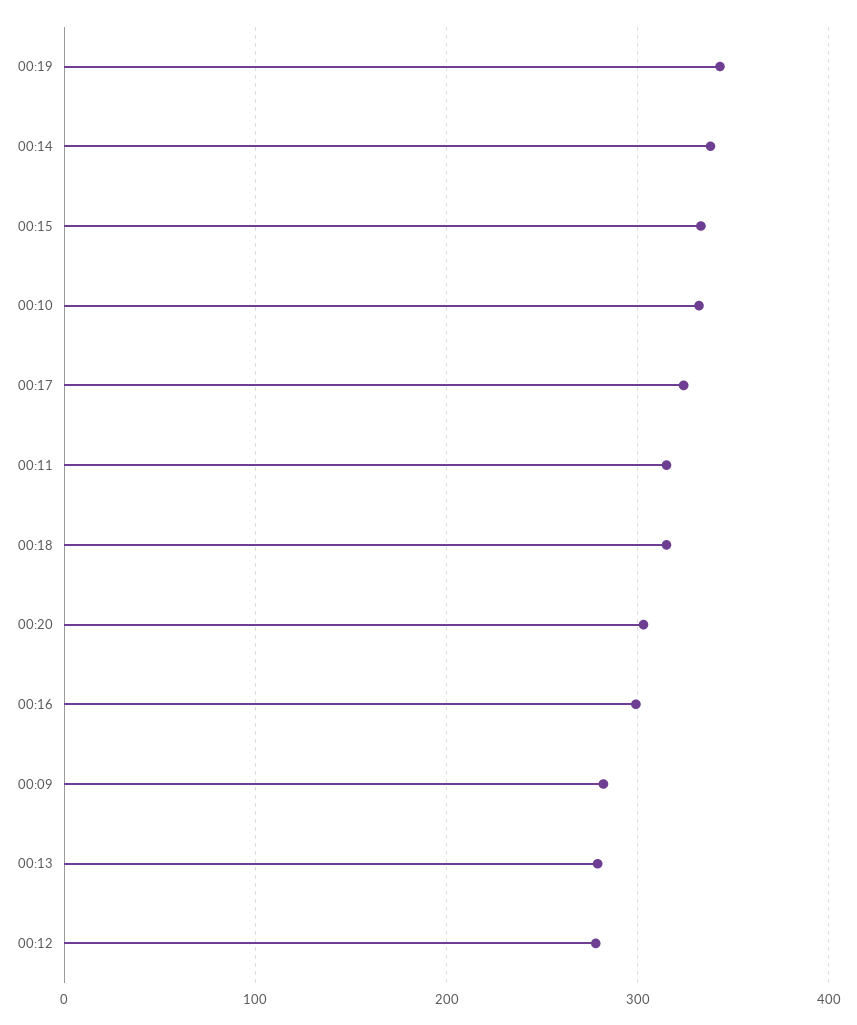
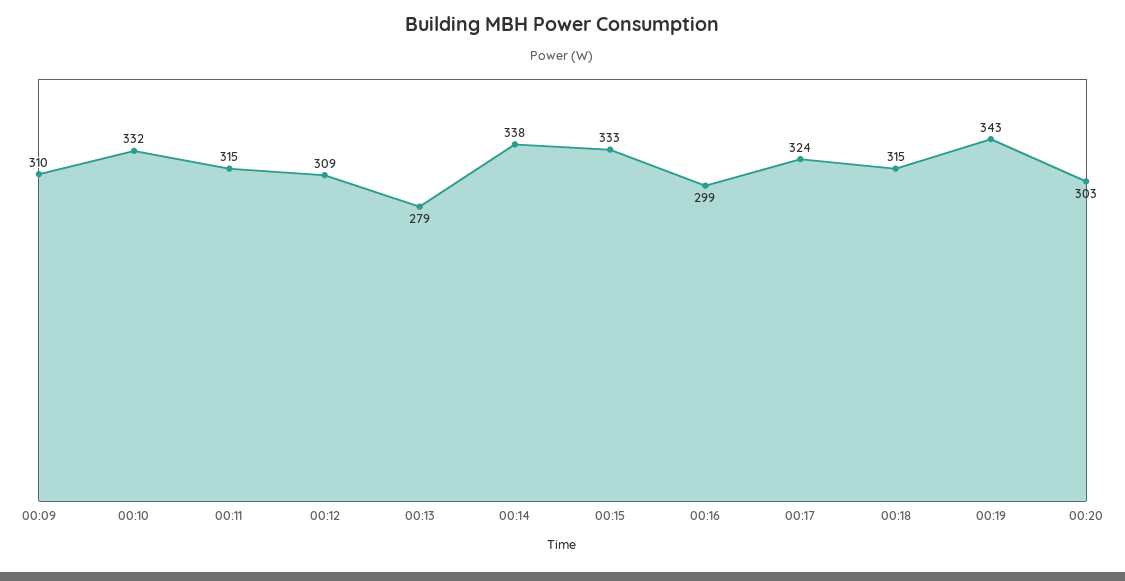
00:09: 280 -> 310
00:12: 280 -> 309

